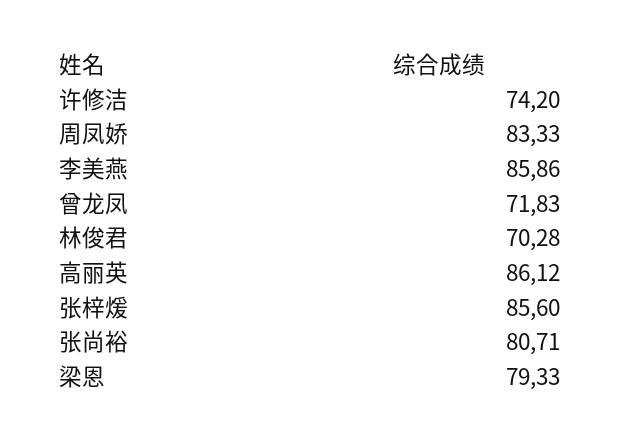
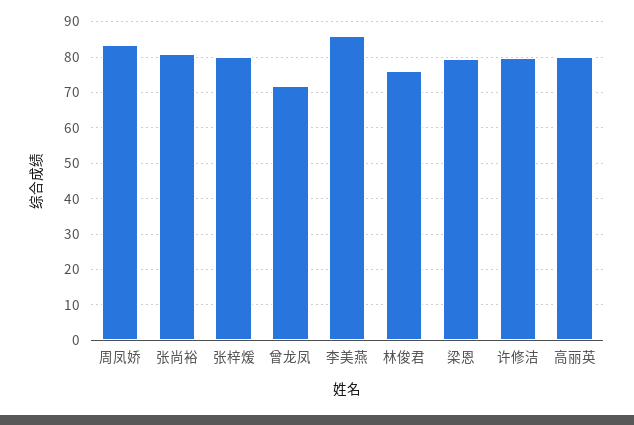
许修洁: 74.2 -> 80
林俊君: 70.28 -> 76
高丽英: 86.12 -> 80
张梓煖: 85.6 -> 80

